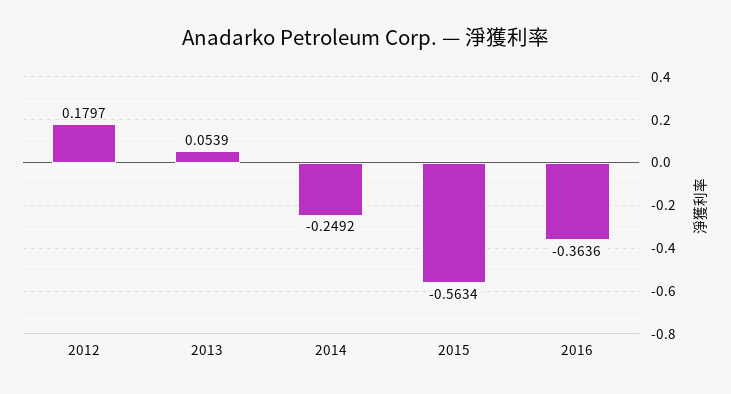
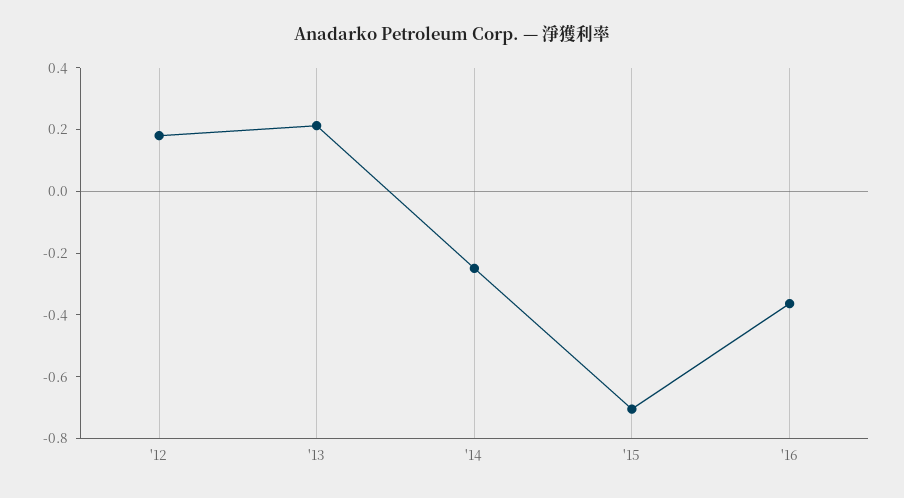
2013: 0.0539 -> 0.2
2015: -0.5634 -> -0.7

